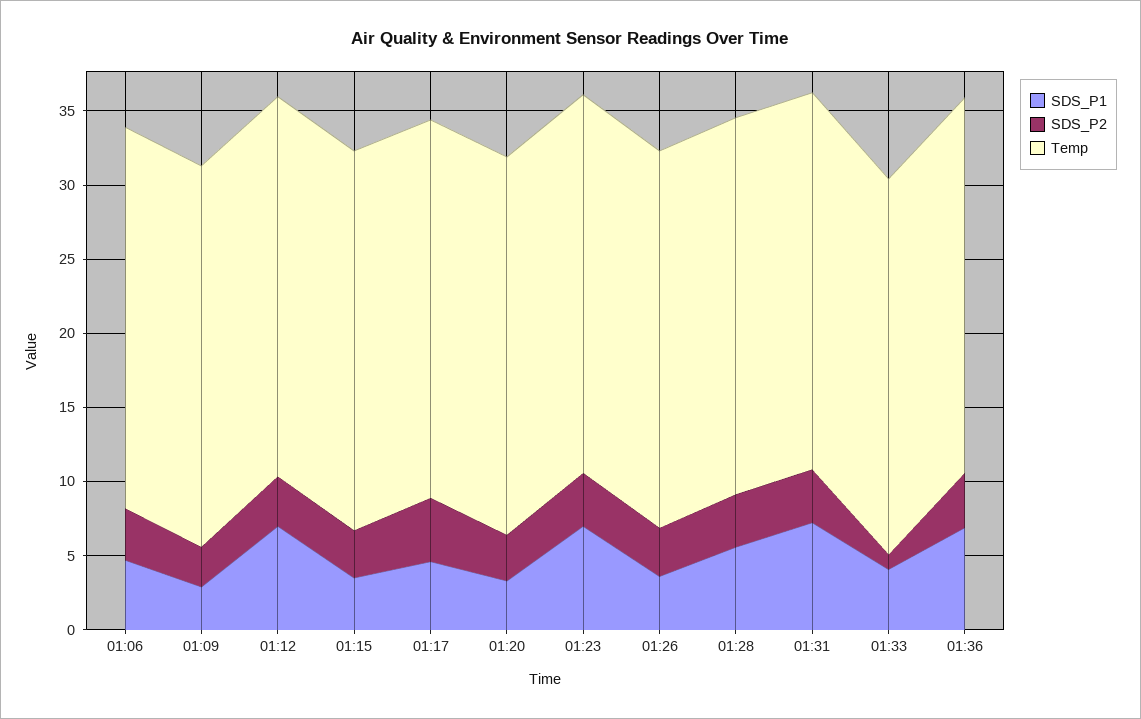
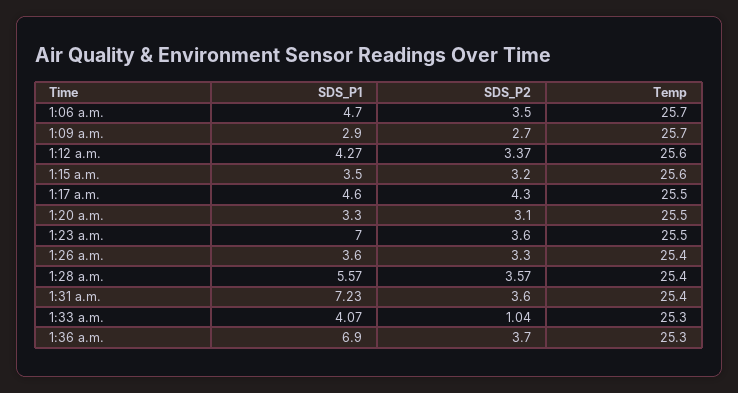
SDS_P1, 01:12: 7 -> 4.27

